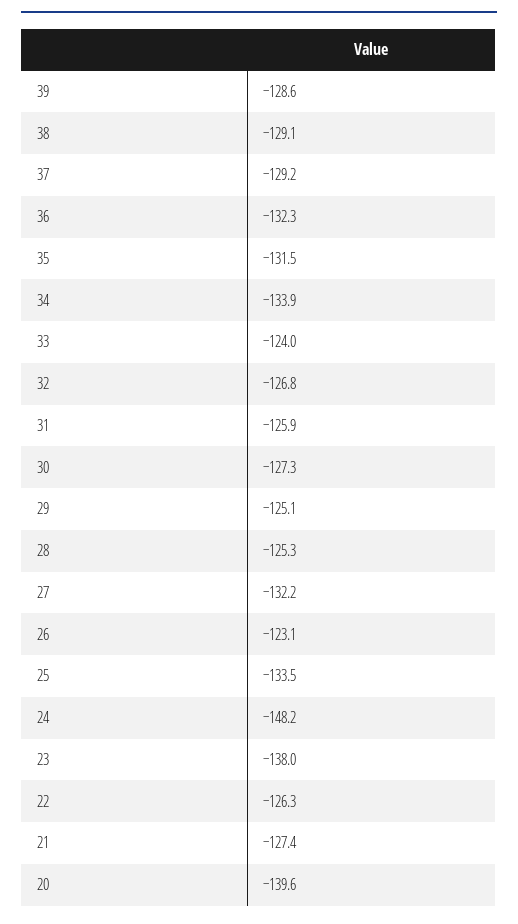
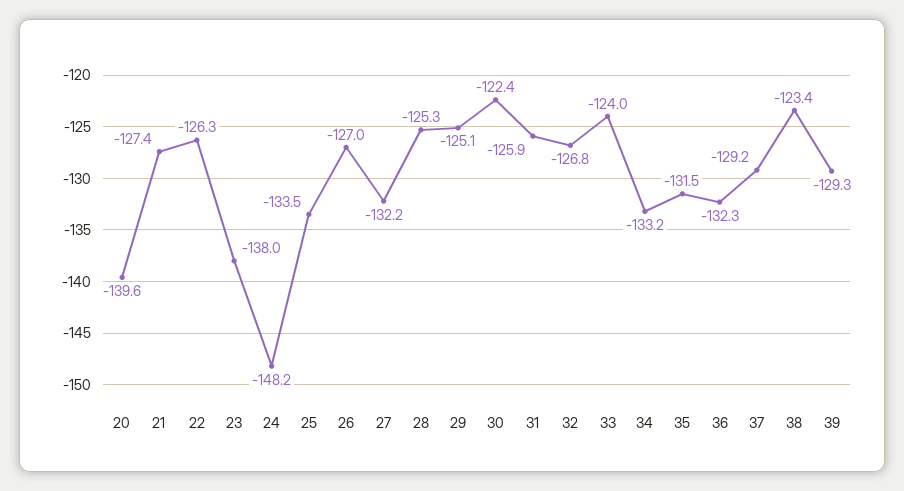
39: -128.6 -> -129.3
38: -129.1 -> -123.4
34: -133.9 -> -133.2
30: -127.3 -> -122.4
26: -123.1 -> -127

